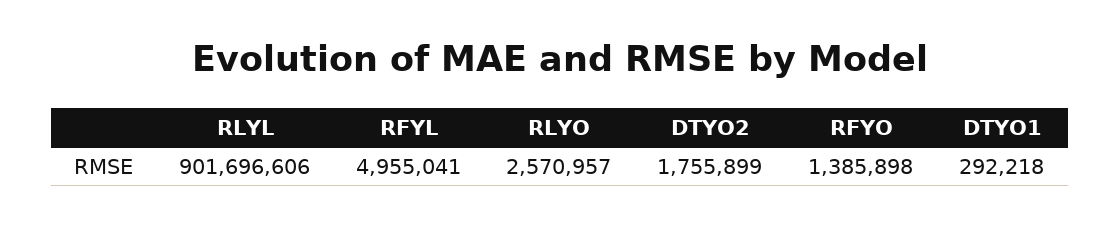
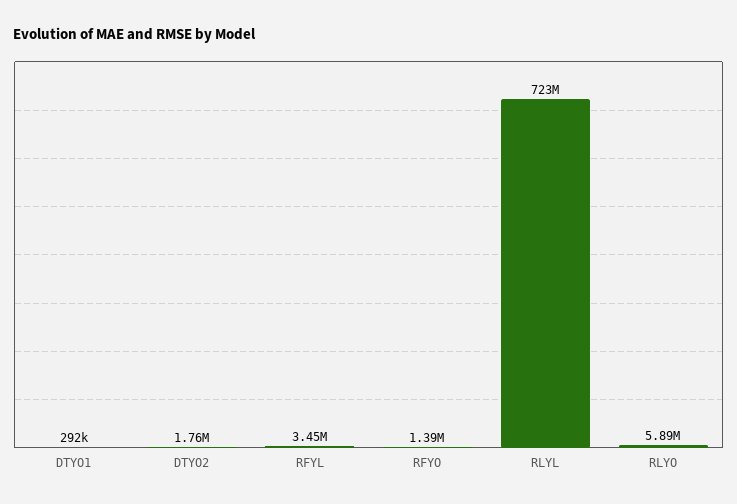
RLYL: 901696606 -> 723000000
RFYL: 4955041 -> 3450000
RLYO: 2570957 -> 5890000

